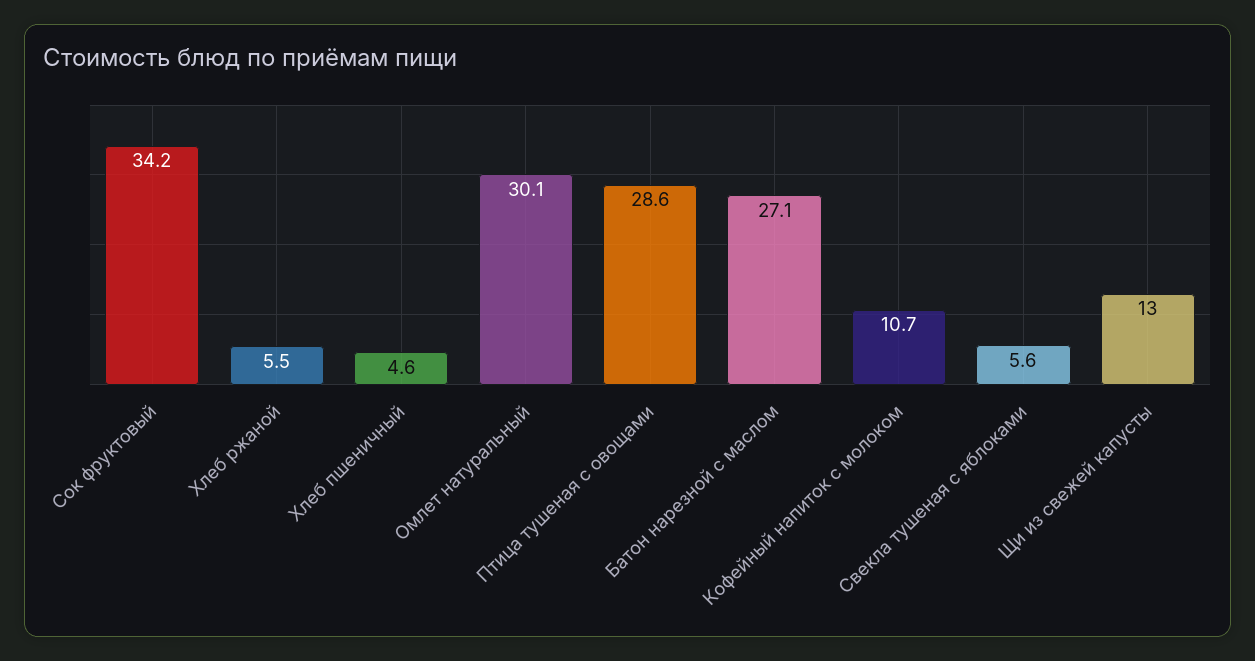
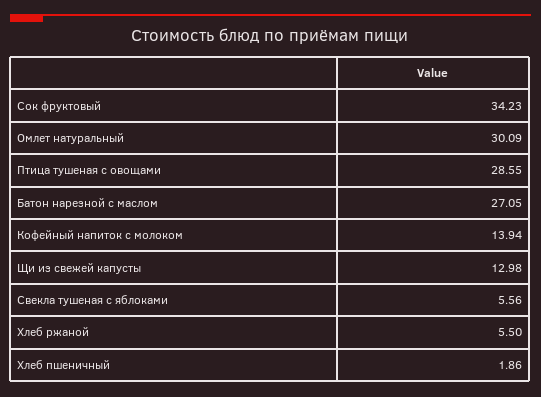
Хлеб пшеничный: 4.6 -> 1.86
Кофейный напиток с молоком: 10.7 -> 13.94

